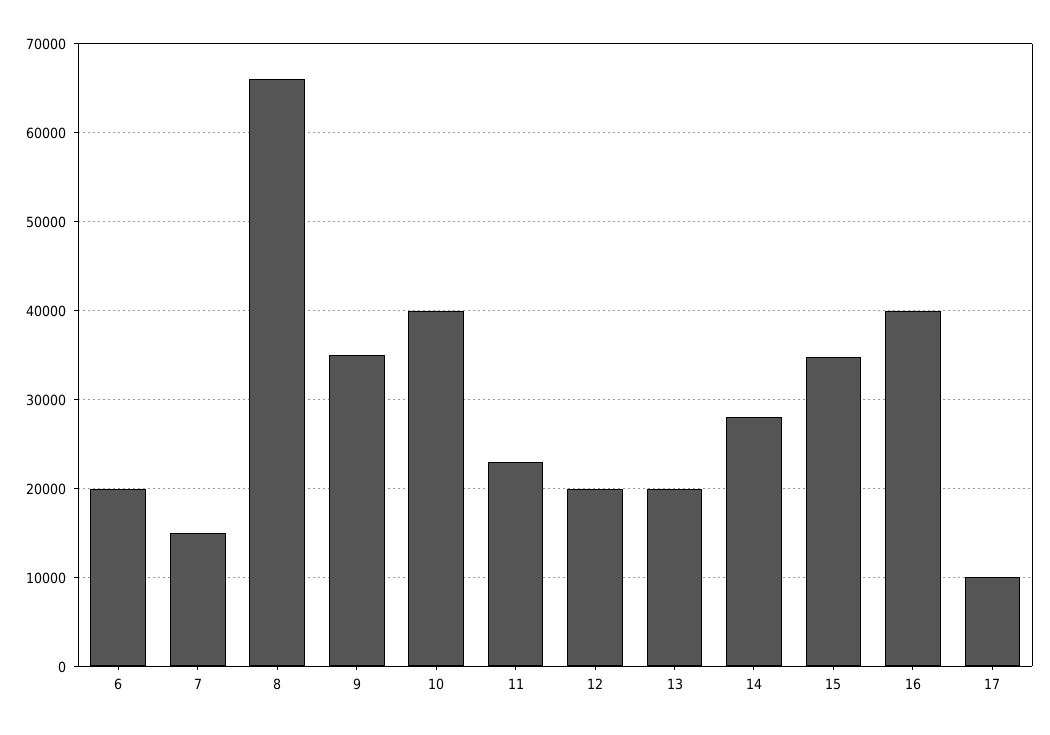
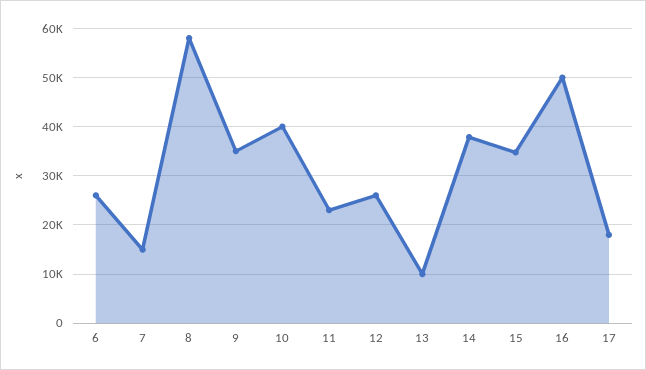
6: 20000 -> 26000
8: 66000 -> 58000
12: 20000 -> 26000
13: 20000 -> 10000
14: 28000 -> 38000
16: 40000 -> 50000
17: 10000 -> 18000

